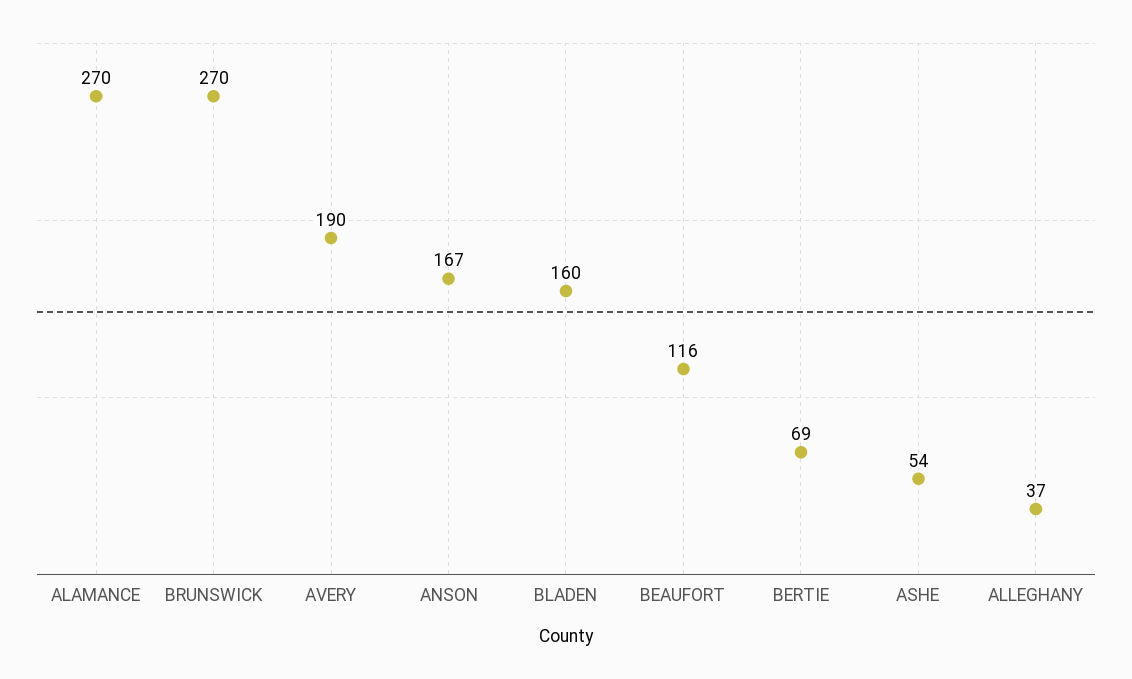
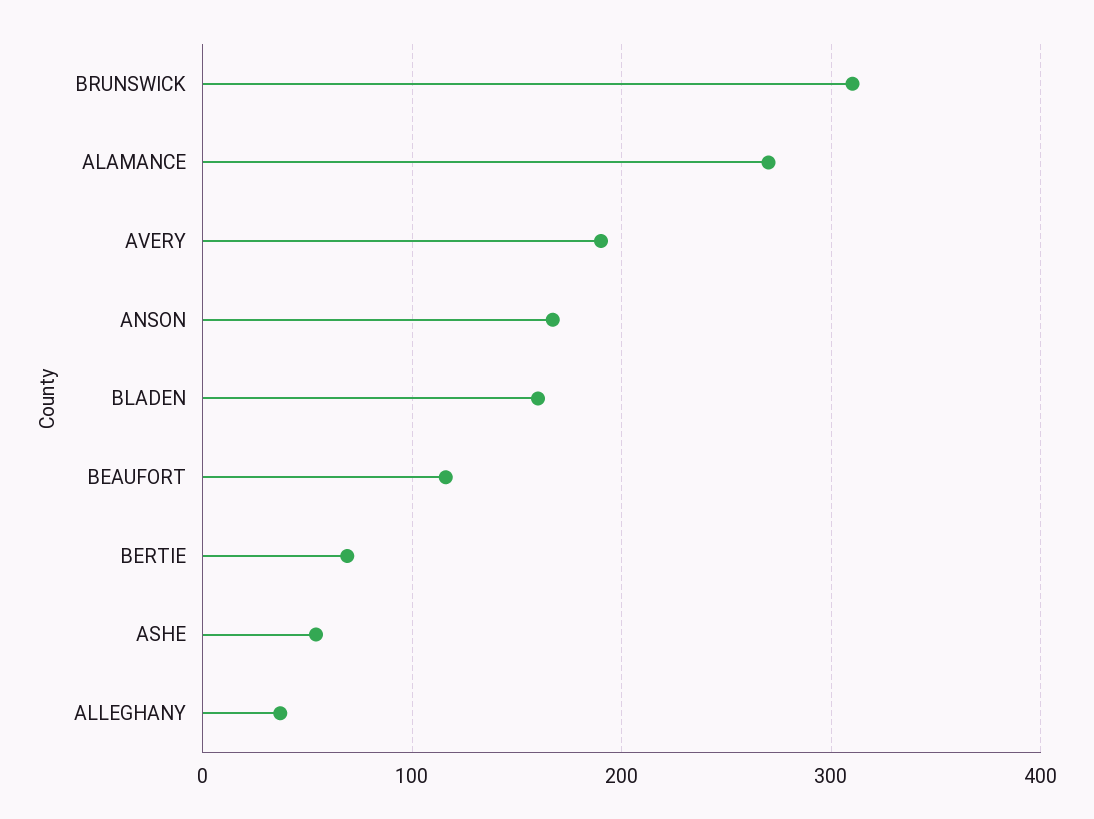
BRUNSWICK: 270 -> 310

